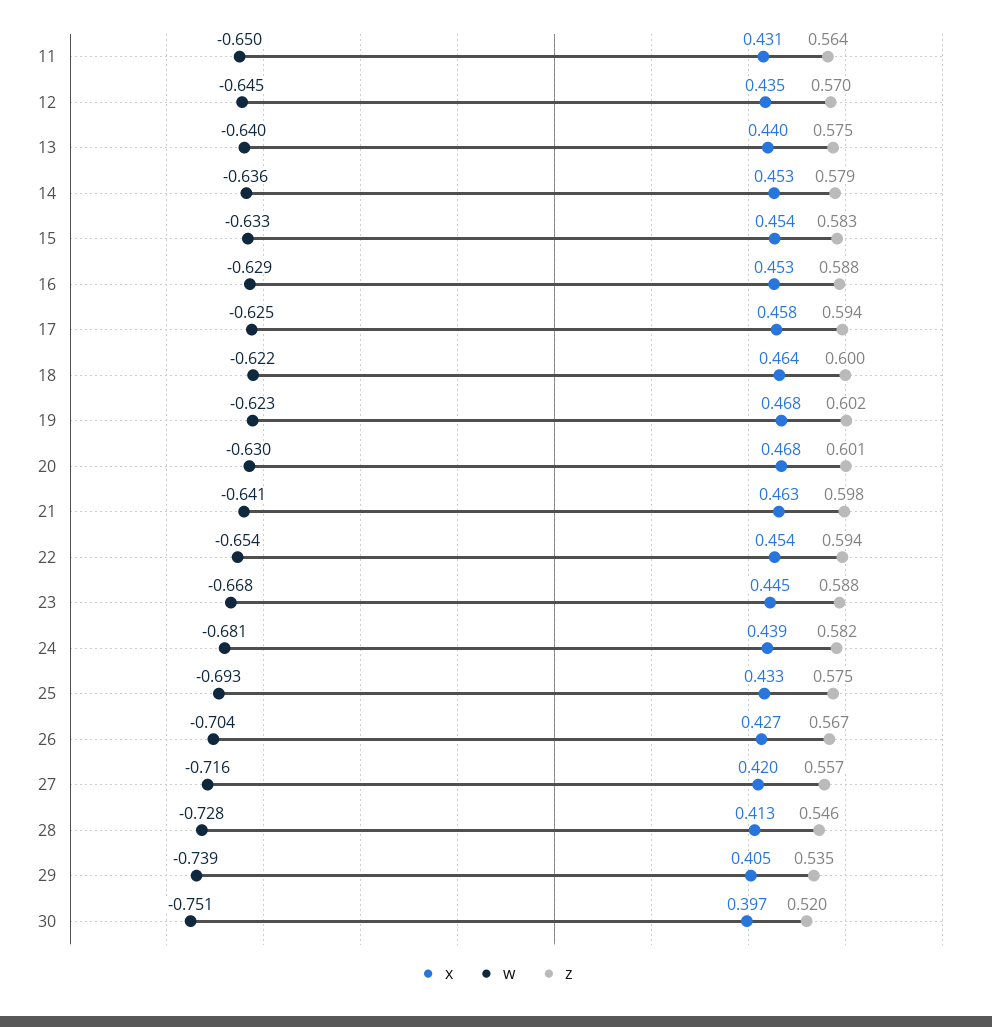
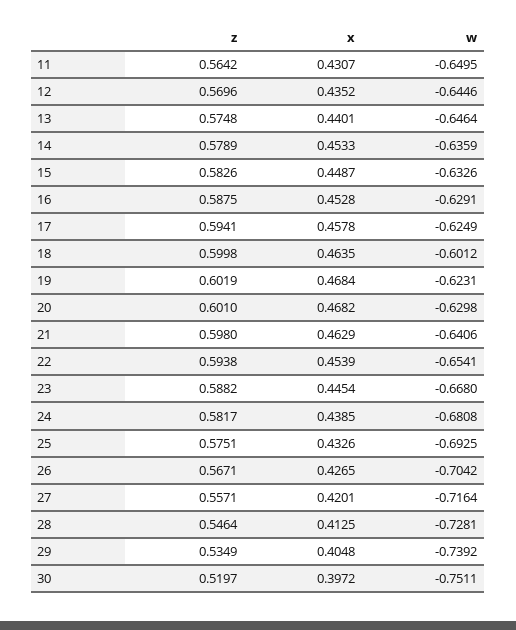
w, 13: -0.64 -> -0.6464
x, 15: 0.454 -> 0.4487
w, 18: -0.622 -> -0.6012

